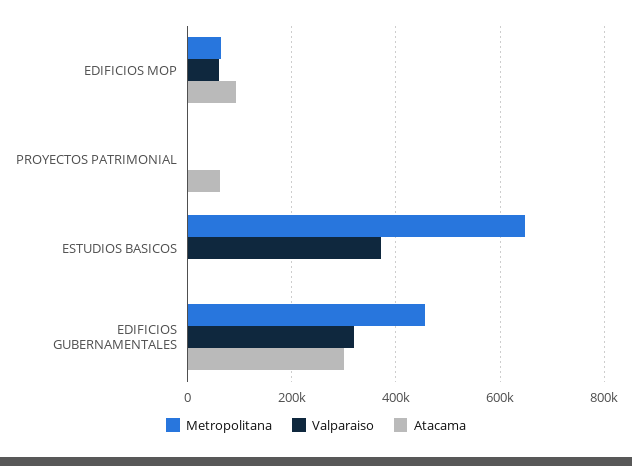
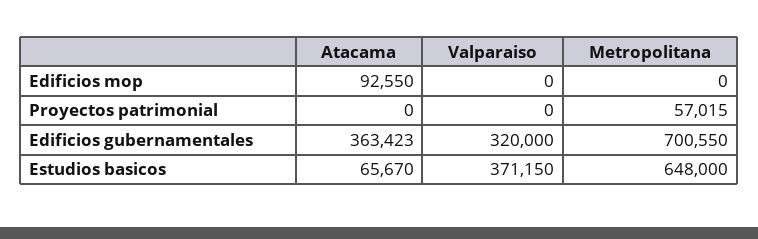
Metropolitana, EDIFICIOS MOP: 60000 -> 0
Valparaiso, EDIFICIOS MOP: 60000 -> 0
Metropolitana, PROYECTOS PATRIMONIAL: 0 -> 57015
Atacama, PROYECTOS PATRIMONIAL: 60000 -> 0
Atacama, ESTUDIOS BASICOS: 0 -> 65670
Metropolitana, EDIFICIOS GUBERNAMENTALES: 460000 -> 700550
Atacama, EDIFICIOS GUBERNAMENTALES: 300000 -> 363423

